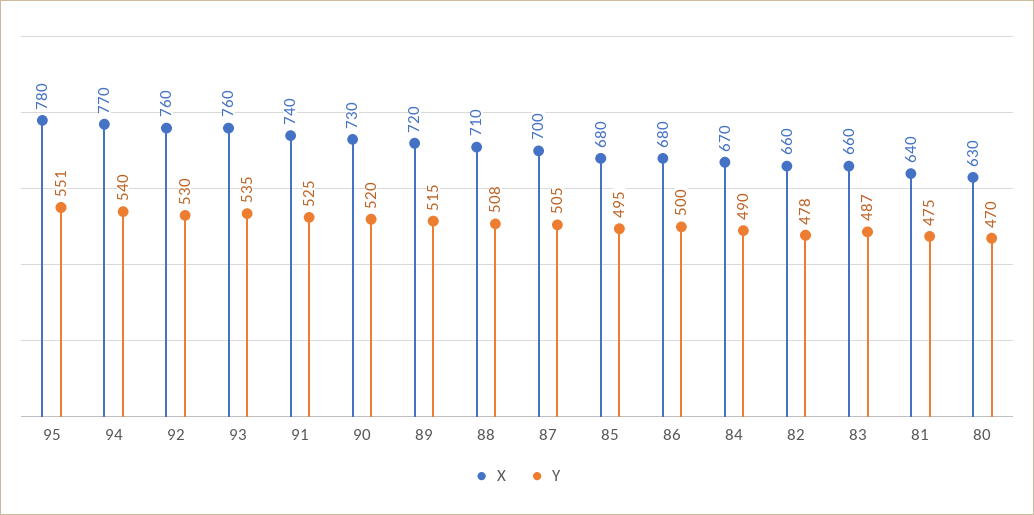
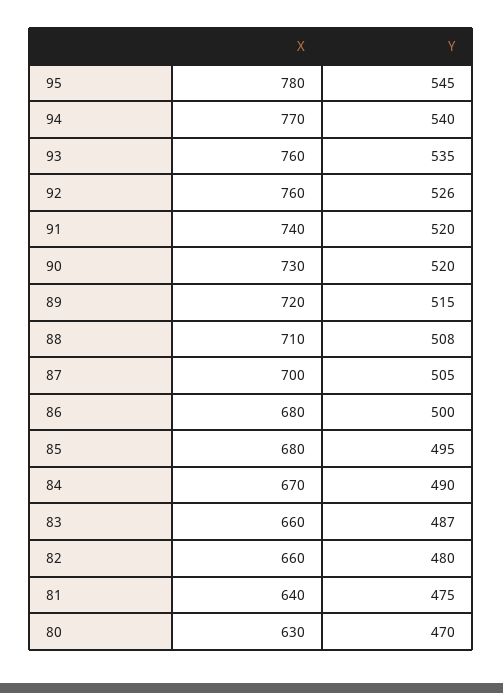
Y, 95: 551 -> 545
Y, 92: 530 -> 526
Y, 91: 525 -> 520
Y, 82: 478 -> 480

